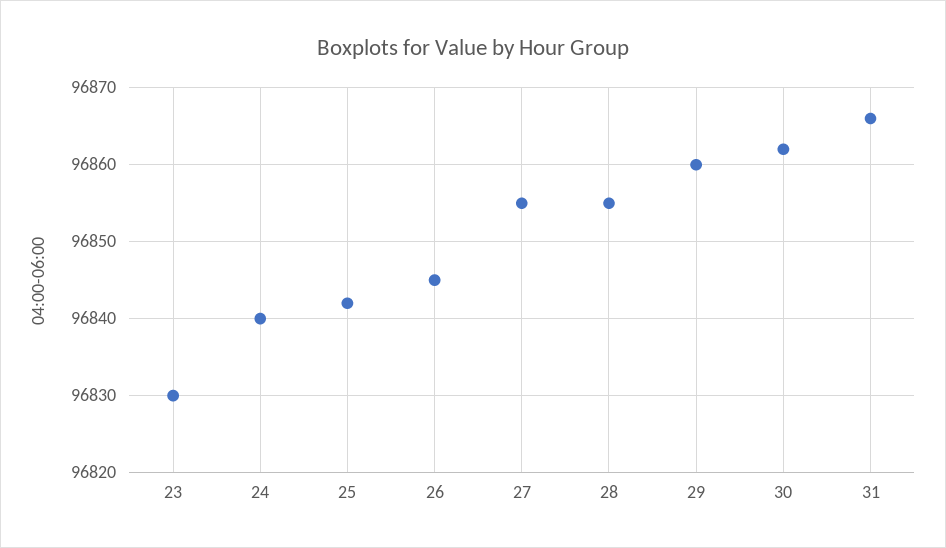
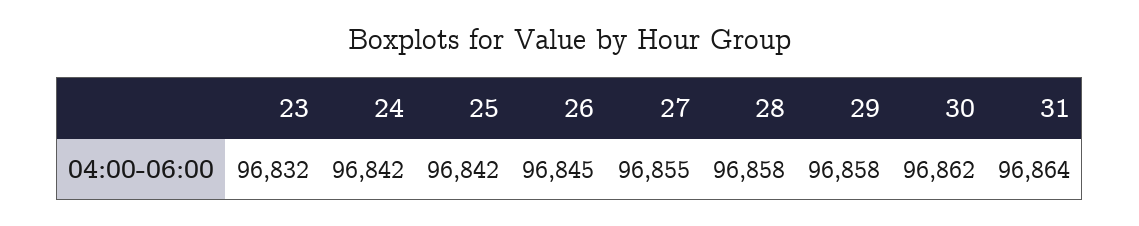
23: 96830 -> 96832
24: 96840 -> 96842
28: 96855 -> 96858
29: 96860 -> 96858
31: 96866 -> 96864

